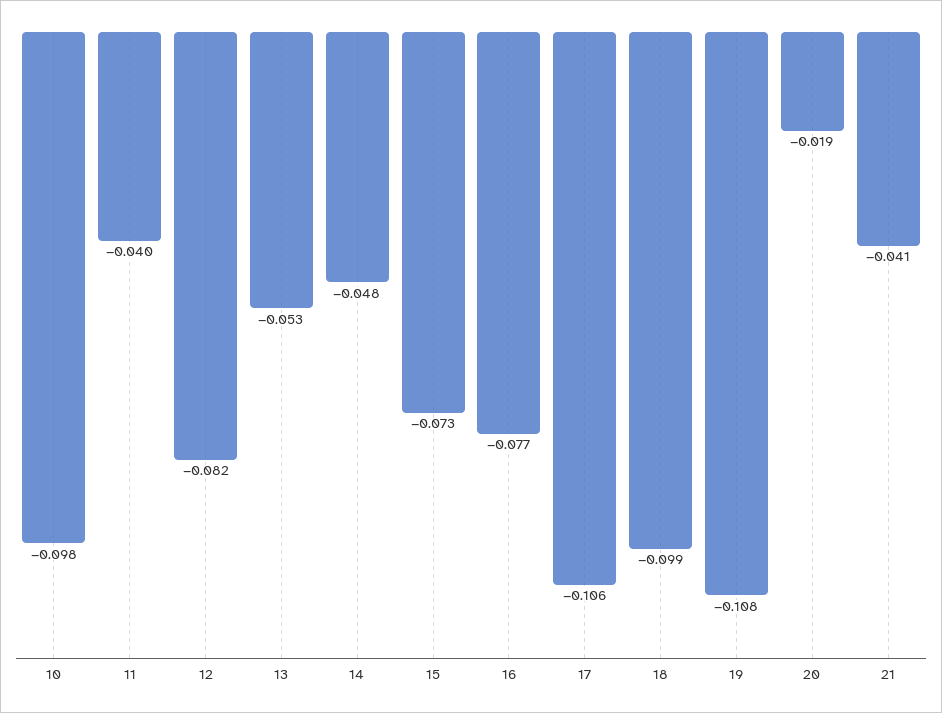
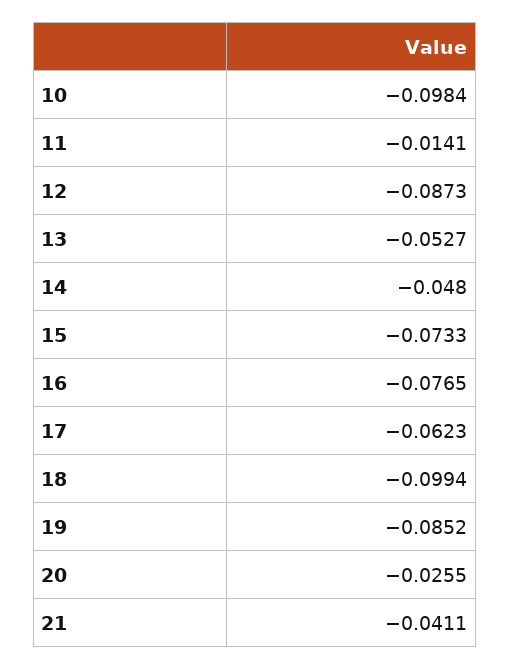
11: -0.04 -> -0.0141
12: -0.082 -> -0.0873
17: -0.106 -> -0.0623
19: -0.108 -> -0.0852
20: -0.019 -> -0.0255

